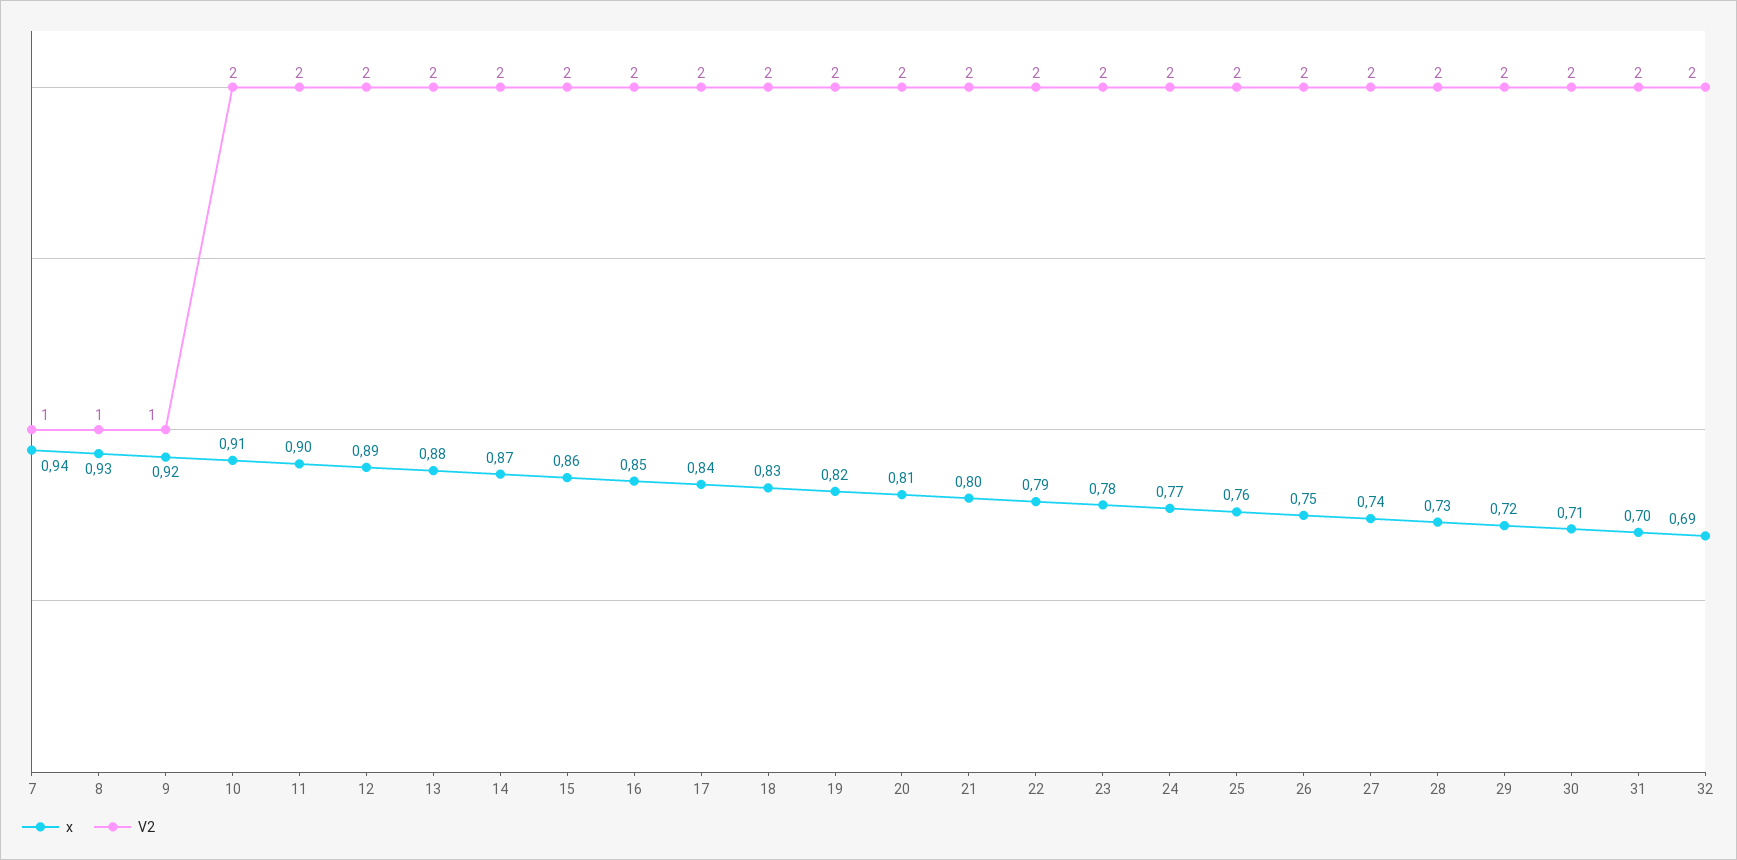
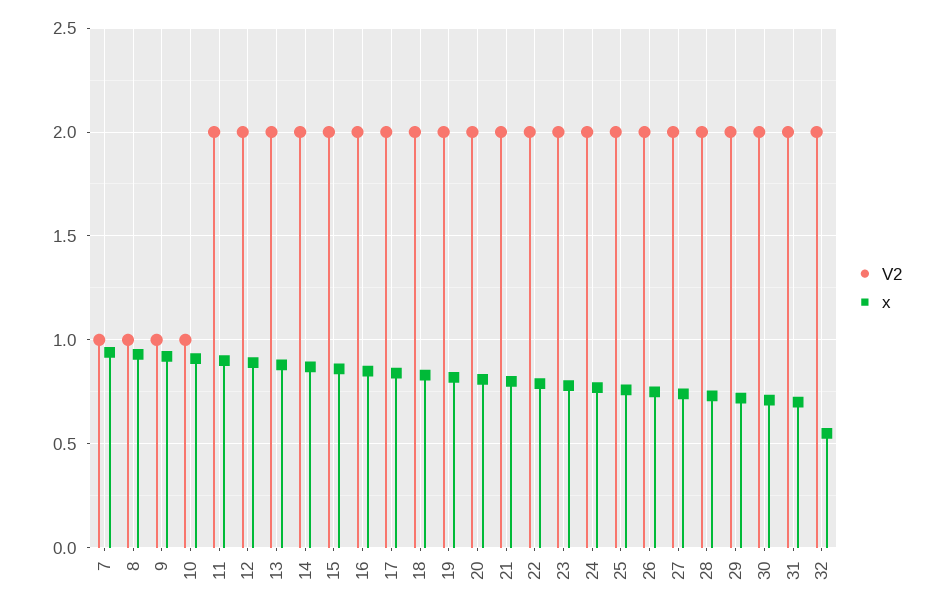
V2, 10: 2 -> 1
x, 32: 0.69 -> 0.55

